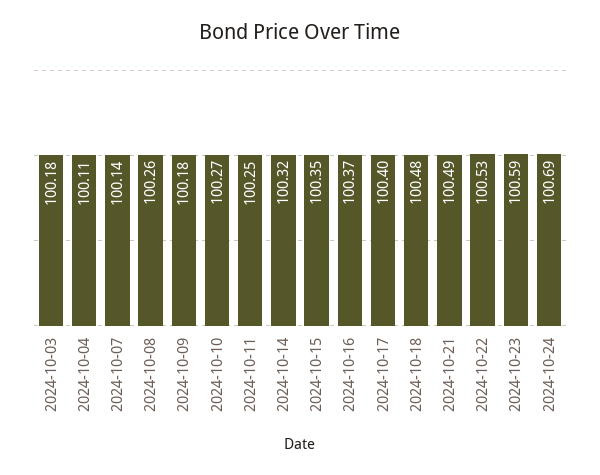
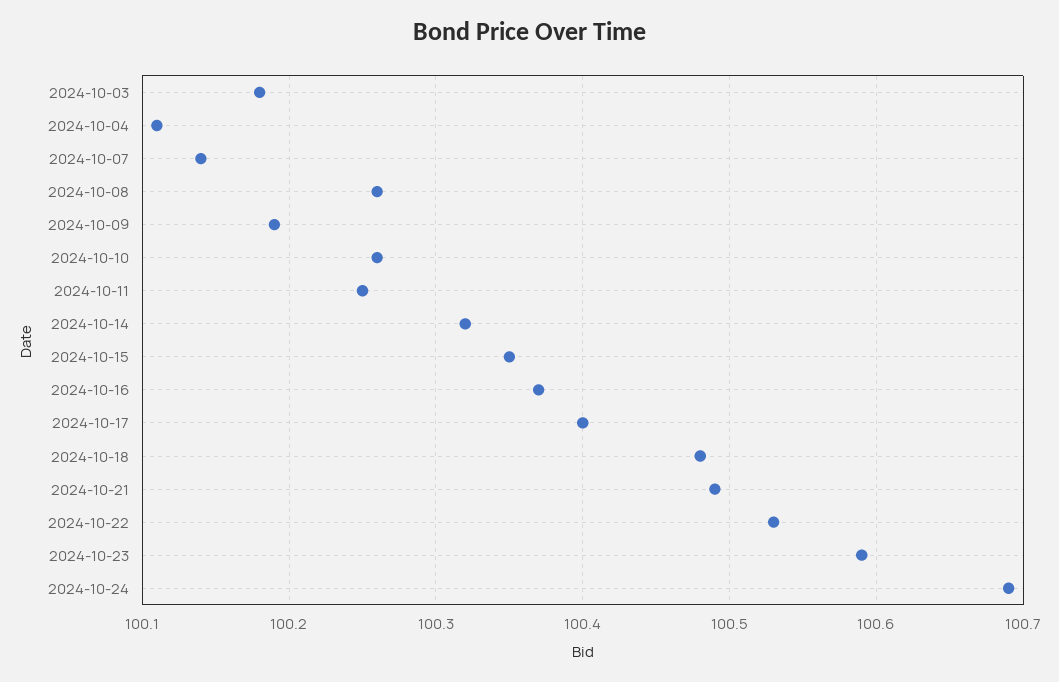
2024-10-09: 100.18 -> 100.19
2024-10-10: 100.27 -> 100.26

